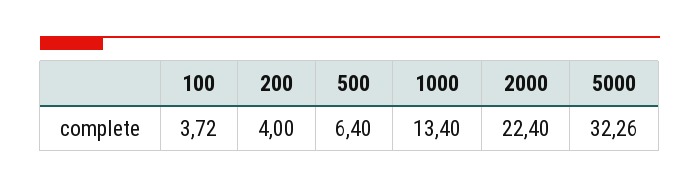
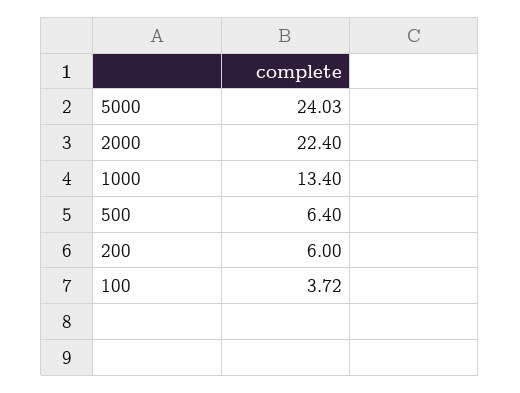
200: 4 -> 6
5000: 32.26 -> 24.03

